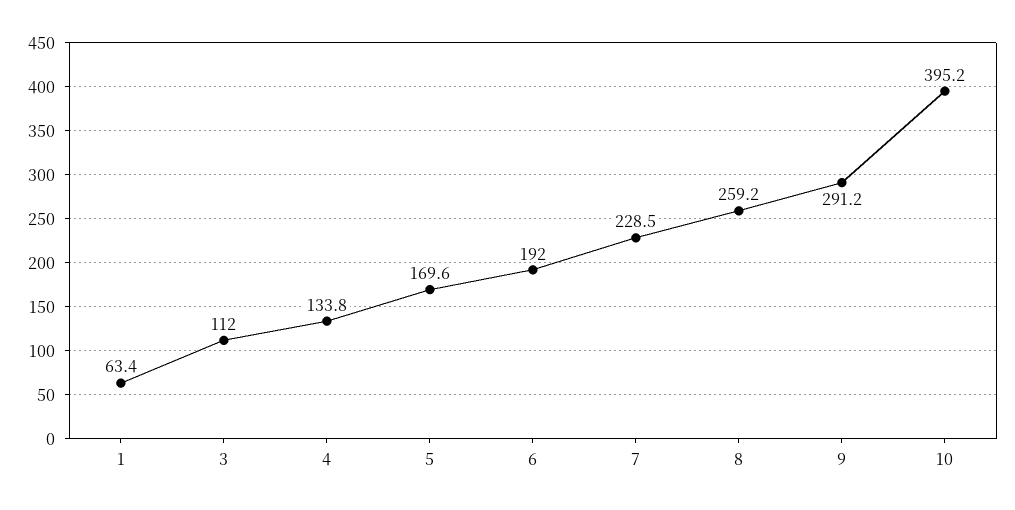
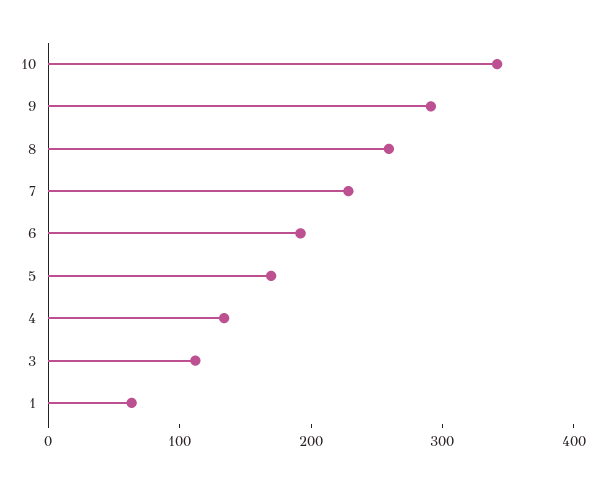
10: 395.2 -> 340

